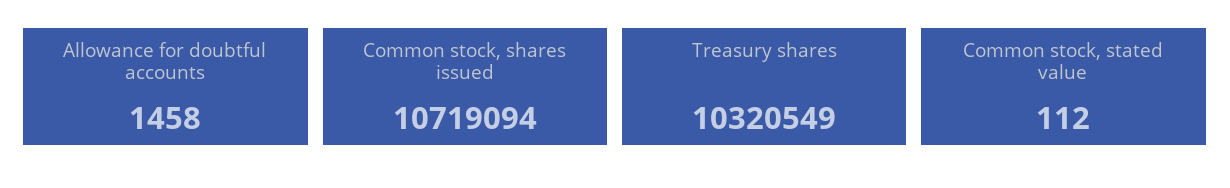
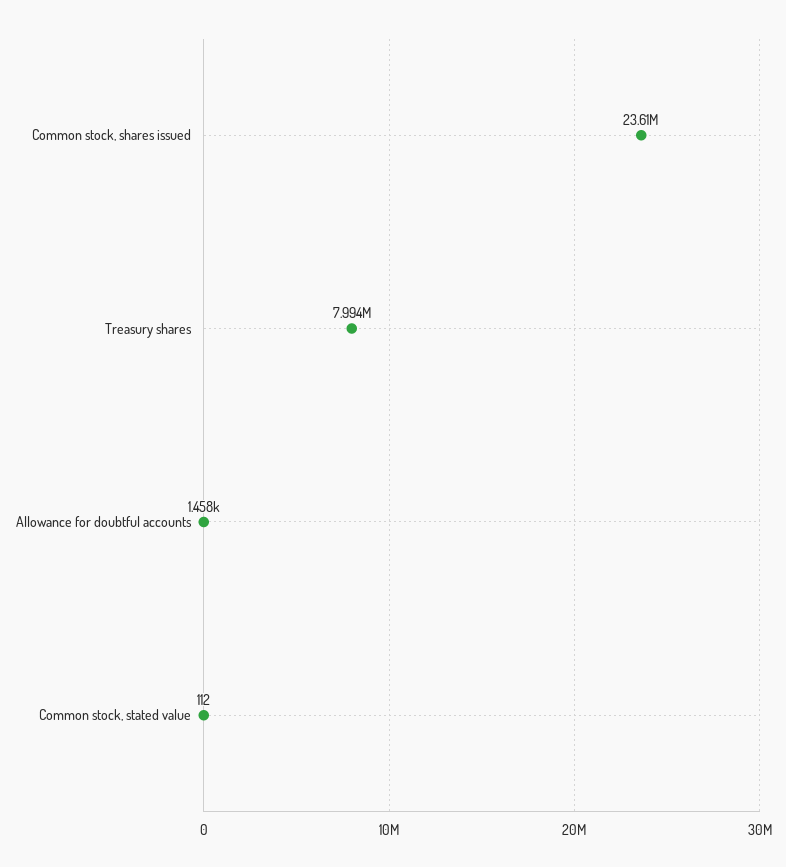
Common stock, shares issued: 10719094 -> 23610000
Treasury shares: 10320549 -> 7994000

